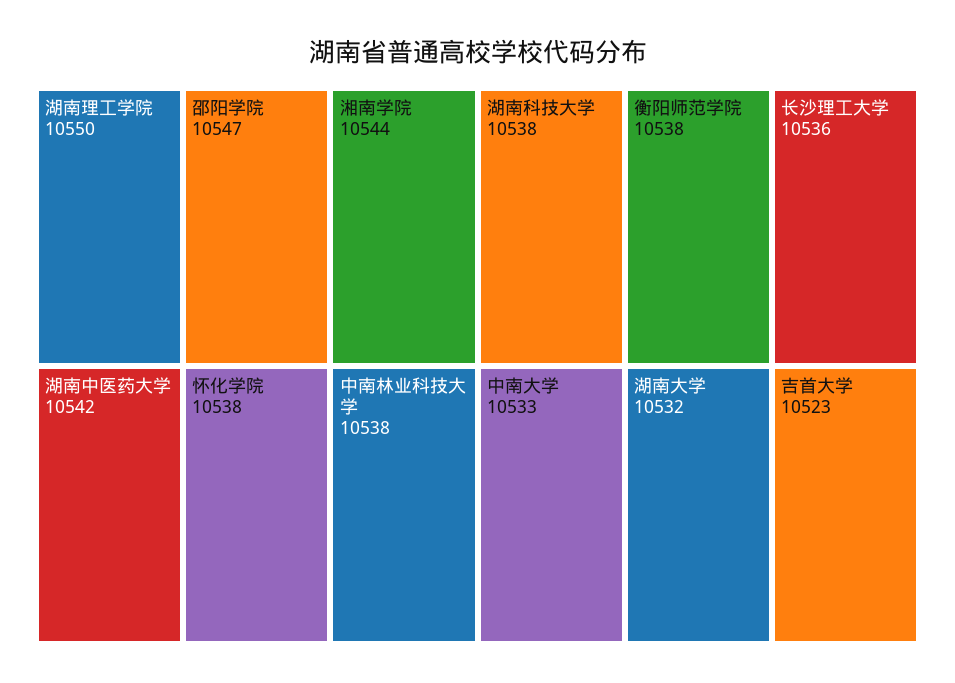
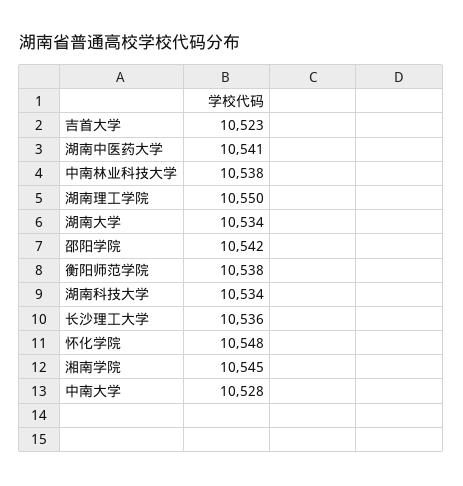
邵阳学院: 10547 -> 10542
湘南学院: 10544 -> 10545
湖南中医药大学: 10542 -> 10541
怀化学院: 10538 -> 10548
湖南科技大学: 10538 -> 10534
中南大学: 10533 -> 10528
湖南大学: 10532 -> 10534

